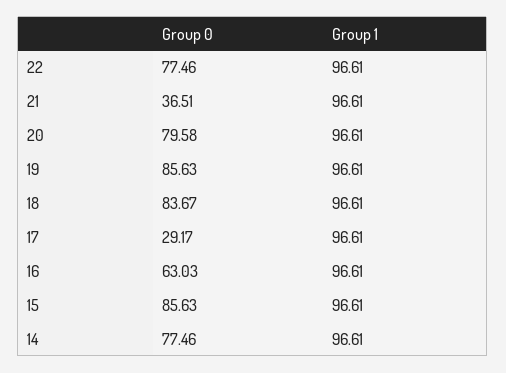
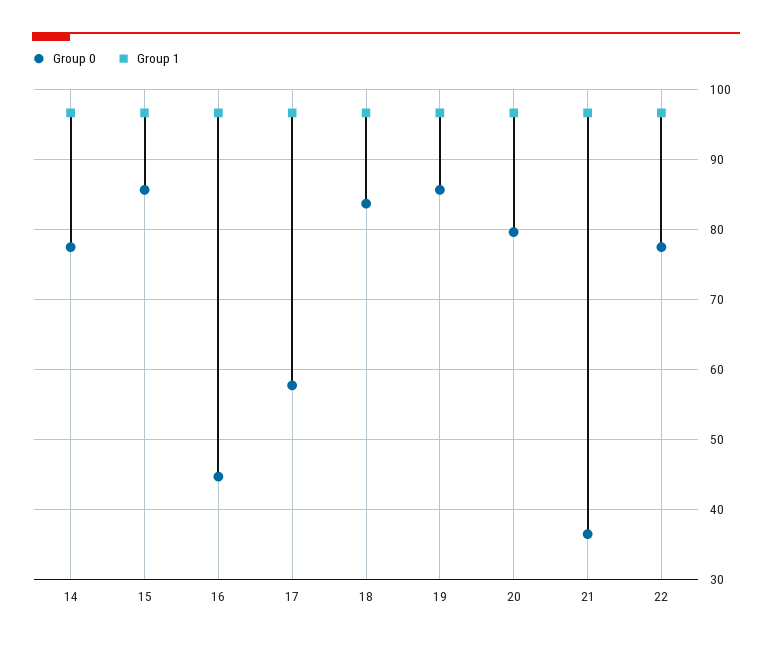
Group 0, 17: 29.17 -> 58
Group 0, 16: 63.03 -> 45

